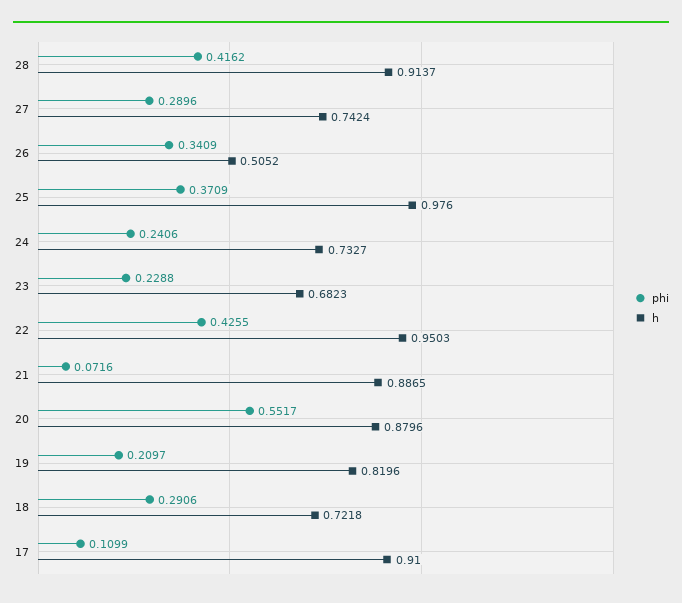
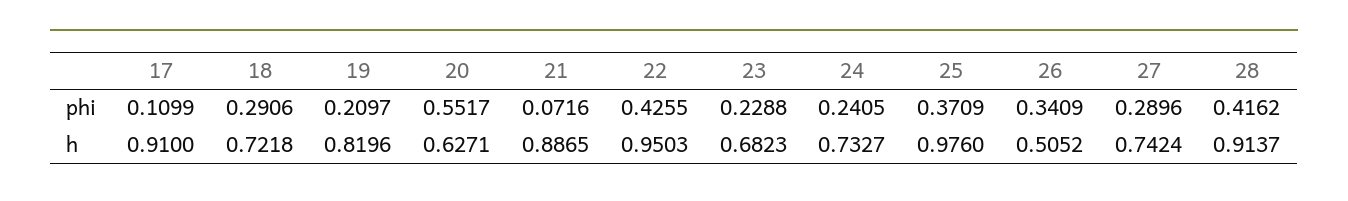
phi, 24: 0.2406 -> 0.2405
h, 20: 0.8796 -> 0.6271

